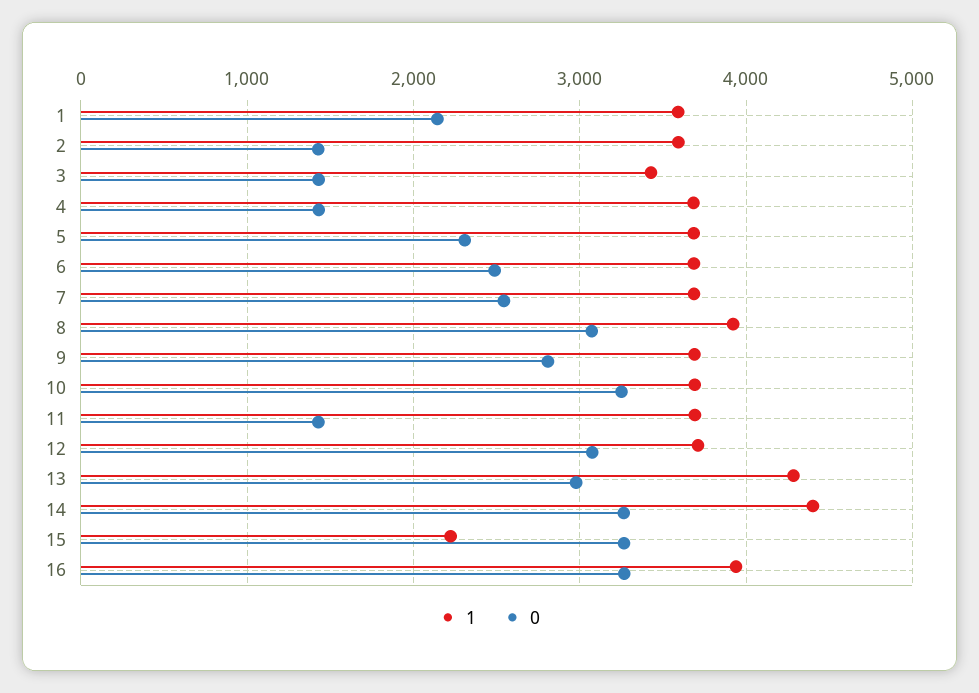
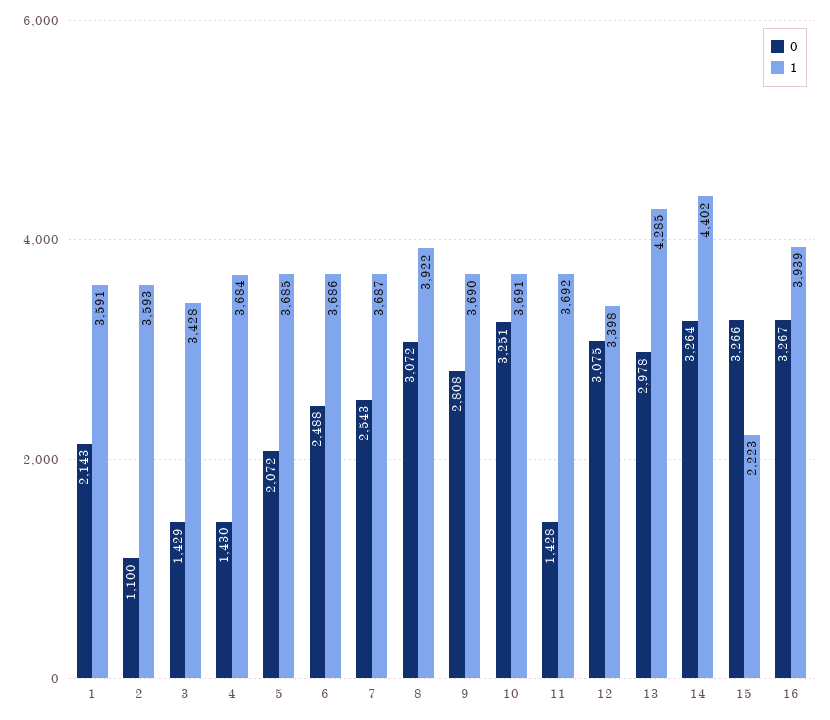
0, 2: 1400 -> 1100
0, 5: 2300 -> 2072
1, 12: 3700 -> 3398

